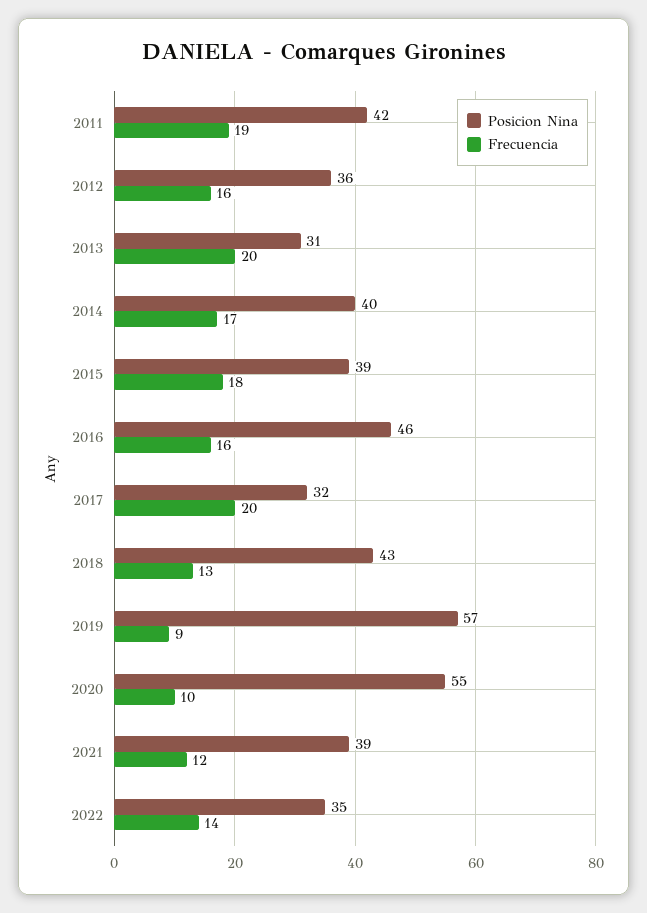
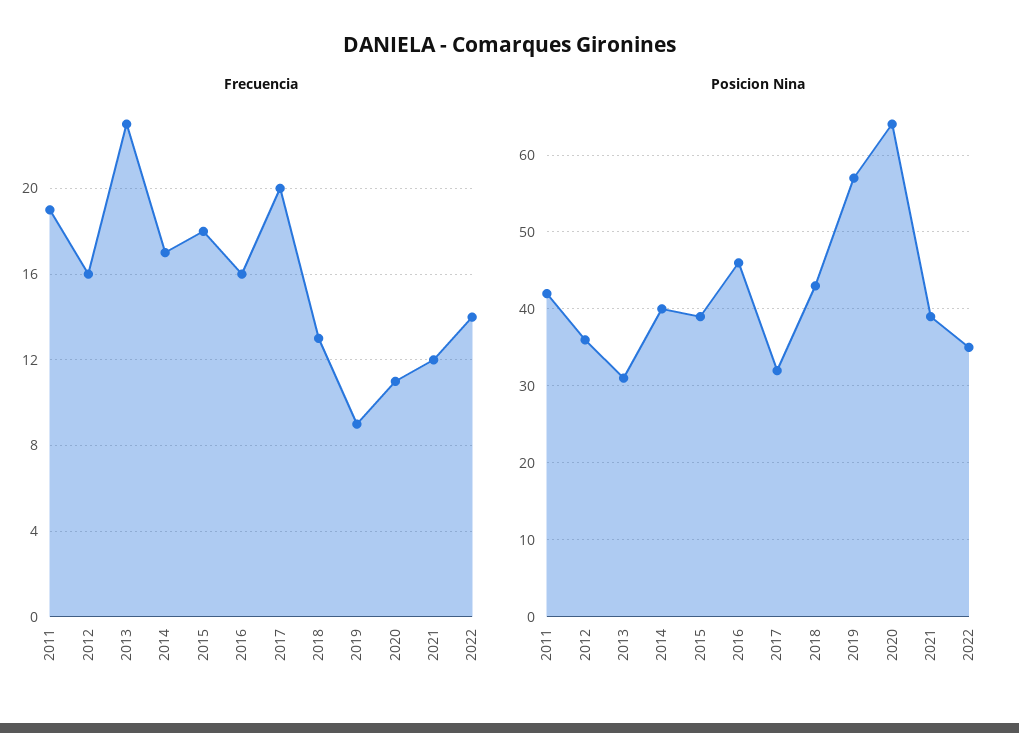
Frecuencia, 2013: 20 -> 23
Posicion Nina, 2020: 55 -> 64
Frecuencia, 2020: 10 -> 11

